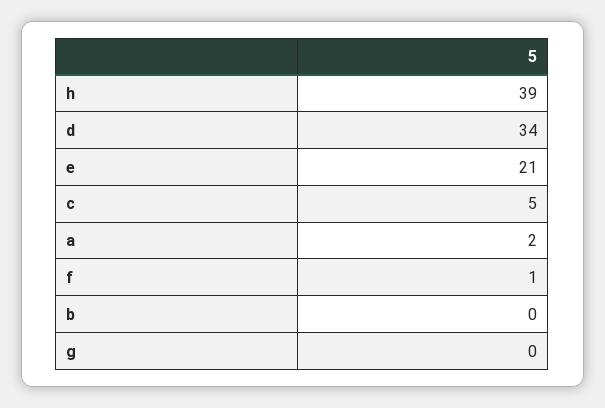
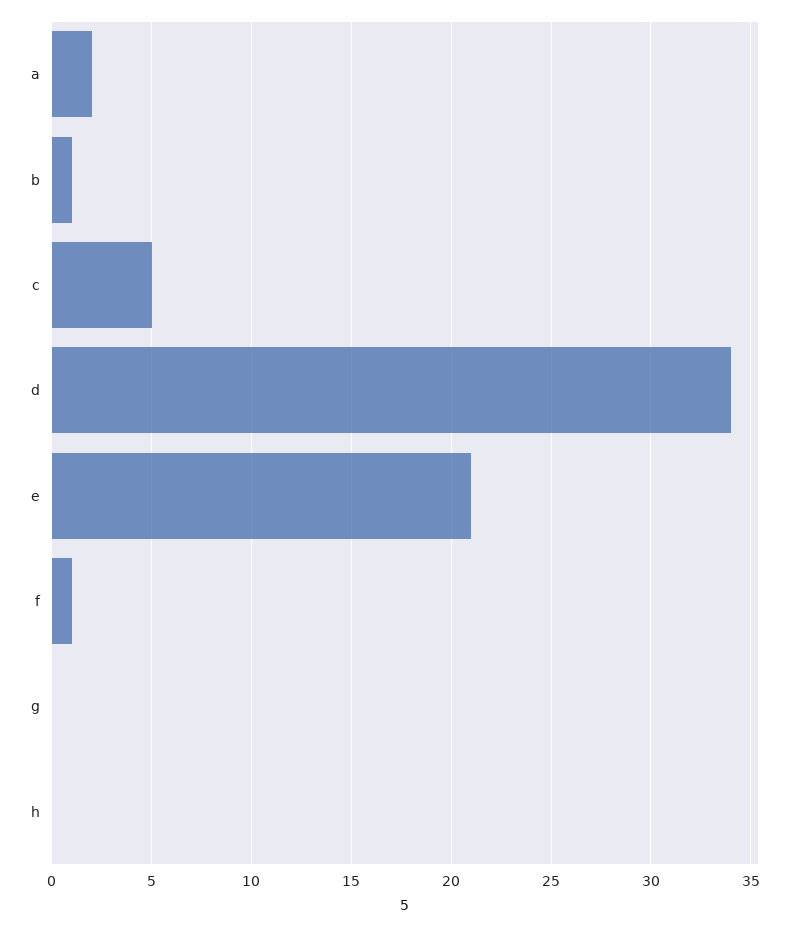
h: 39 -> 0
b: 0 -> 1

